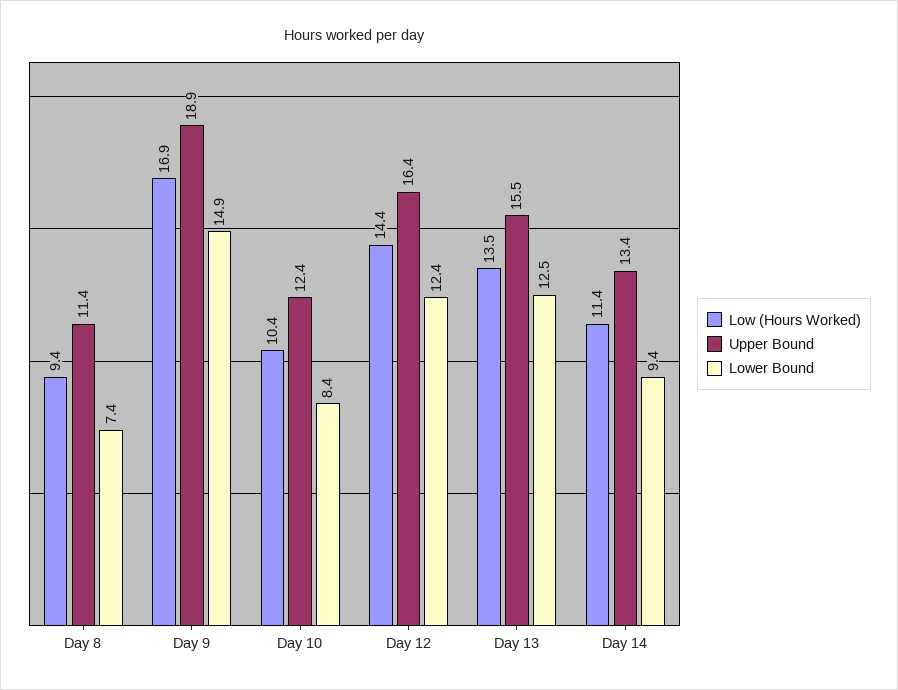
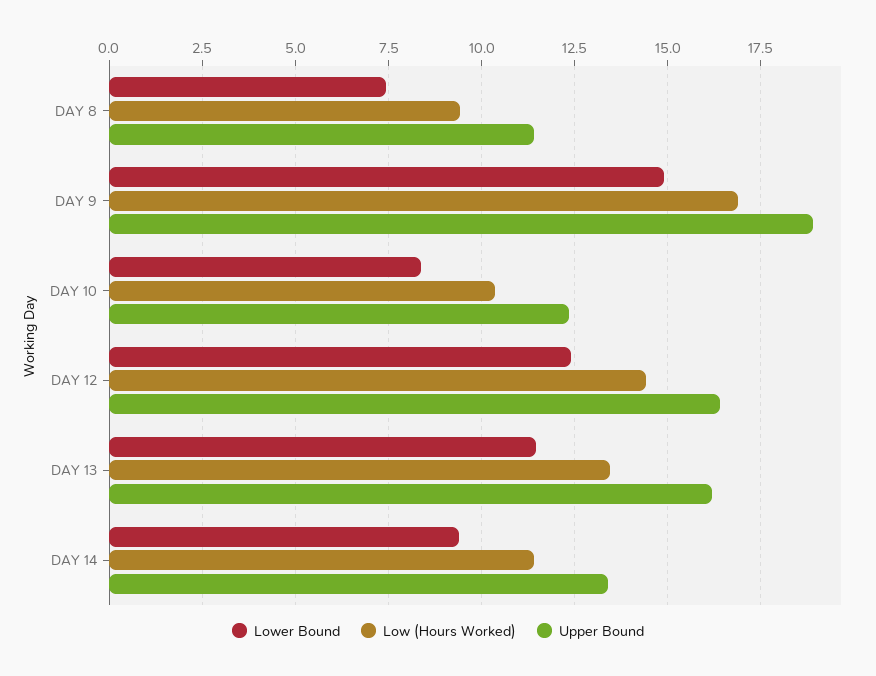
Upper Bound, Day 13: 15.5 -> 16.25
Lower Bound, Day 13: 12.5 -> 11.5

